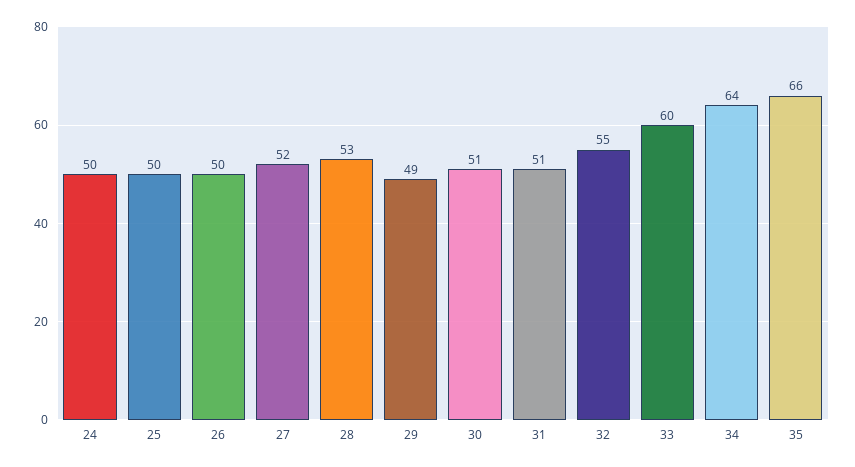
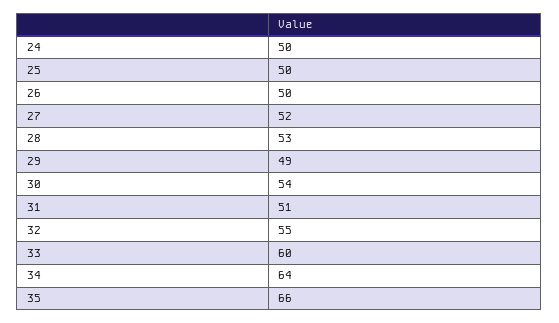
30: 51 -> 54

